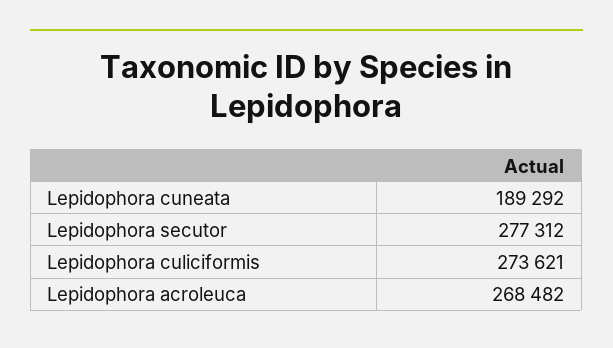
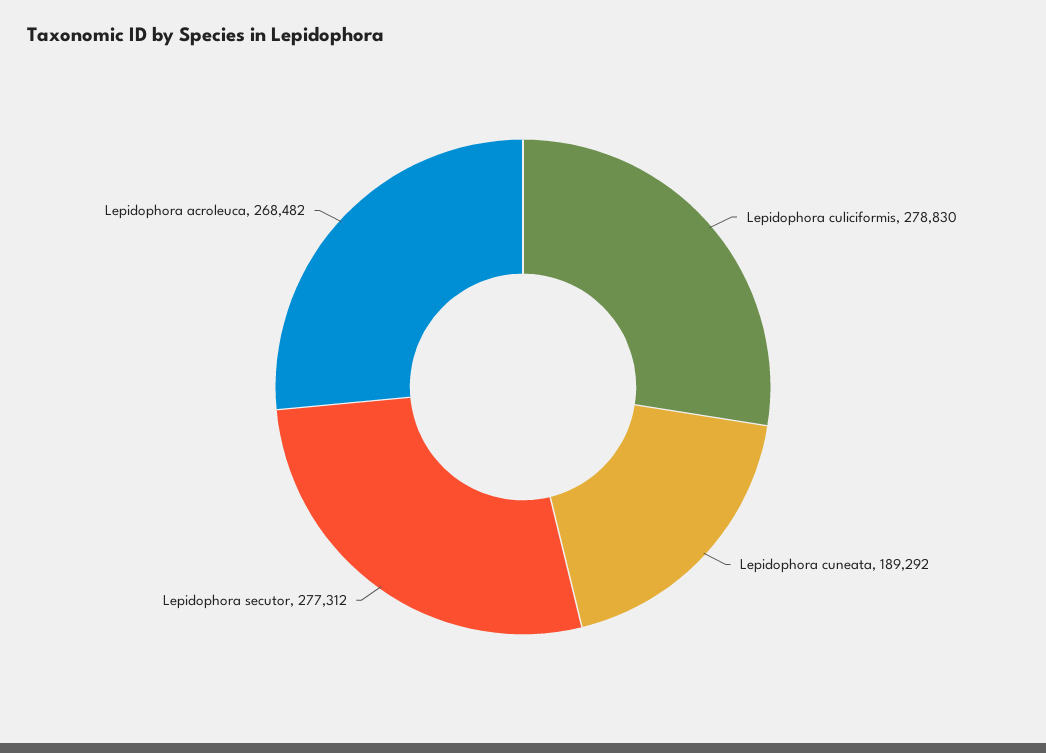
Lepidophora culiciformis: 273621 -> 278830

